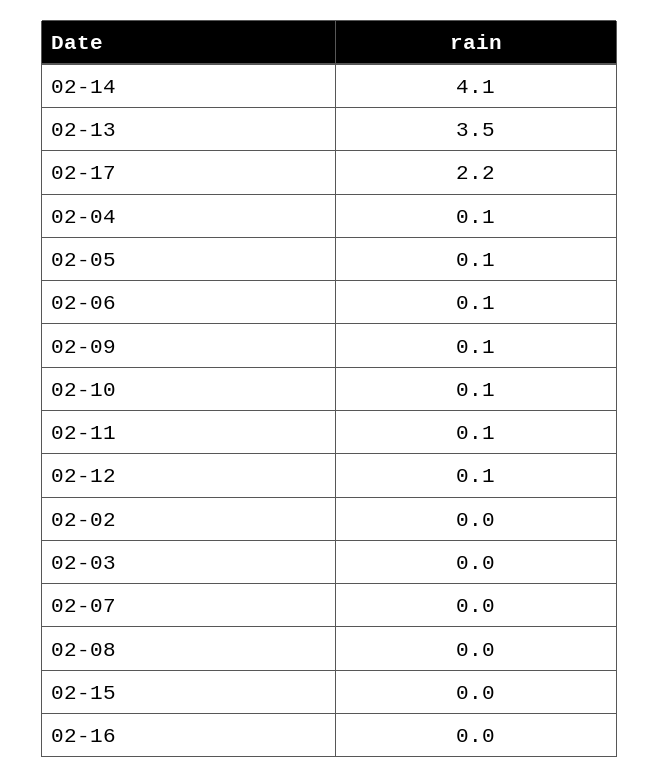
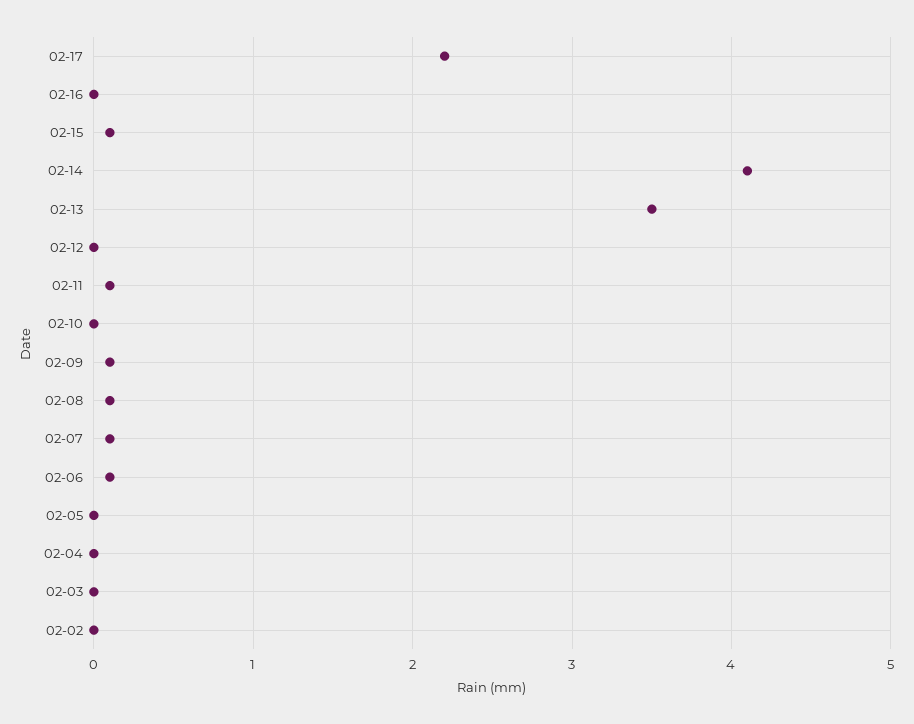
02-04: 0.1 -> 0
02-05: 0.1 -> 0
02-10: 0.1 -> 0
02-12: 0.1 -> 0
02-07: 0 -> 0.1
02-08: 0 -> 0.1
02-15: 0 -> 0.1

